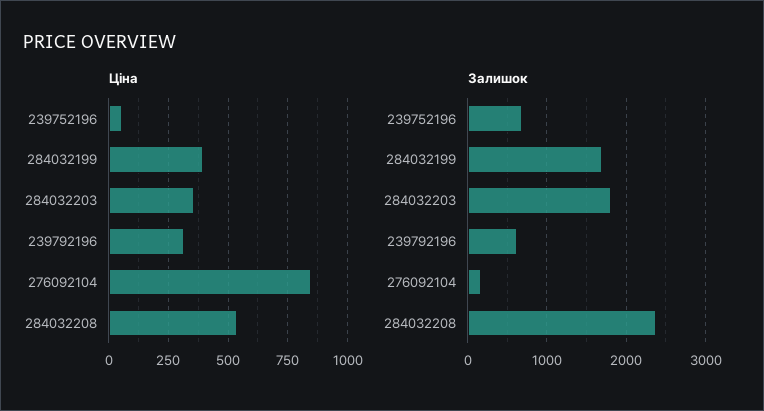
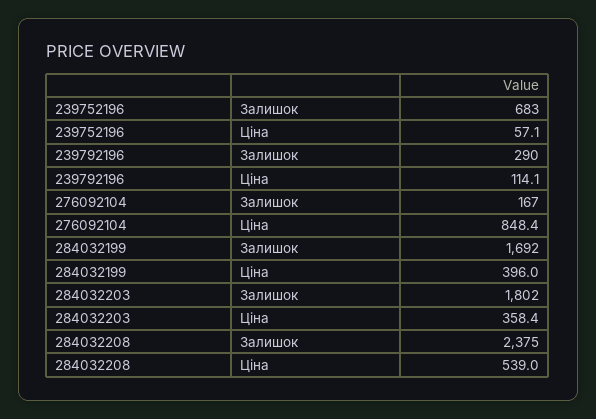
Ціна, 239792196: 300 -> 114.1
Залишок, 239792196: 600 -> 290

